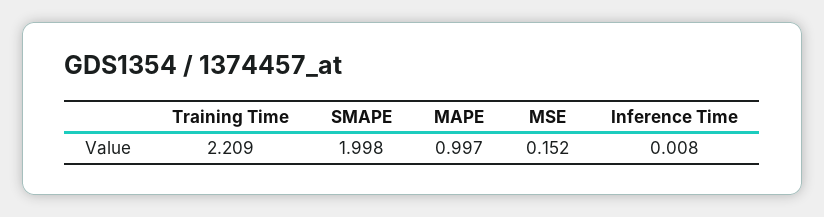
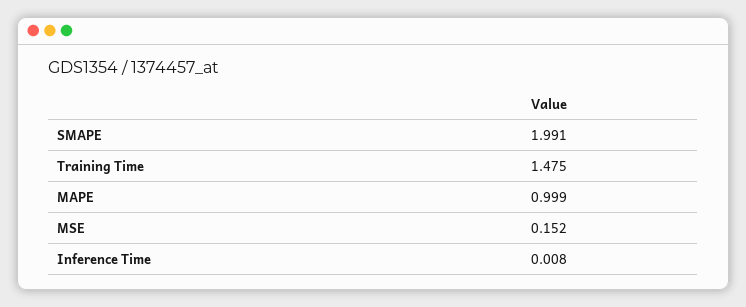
Training Time: 2.209 -> 1.475
SMAPE: 1.998 -> 1.991
MAPE: 0.997 -> 0.999

